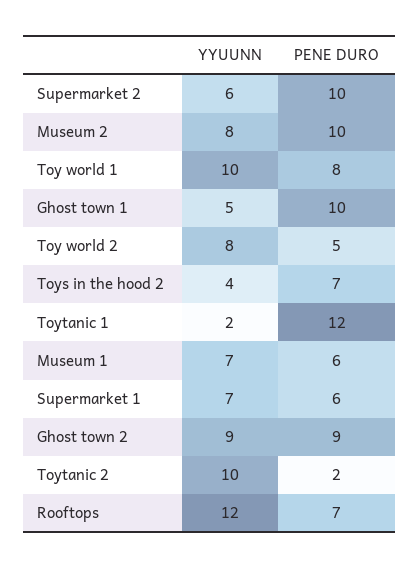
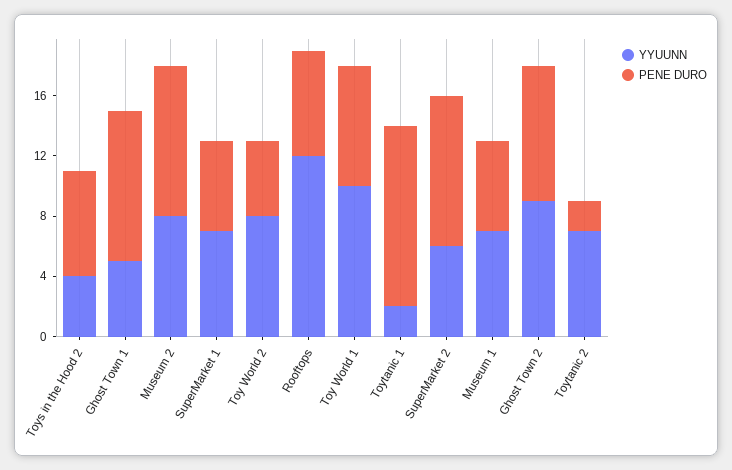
YYUUNN, Toytanic 2: 10 -> 7

